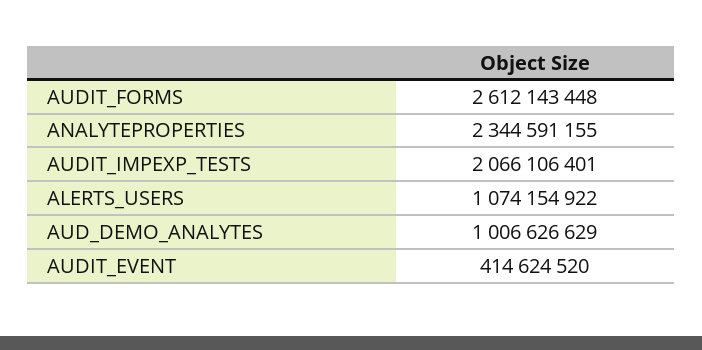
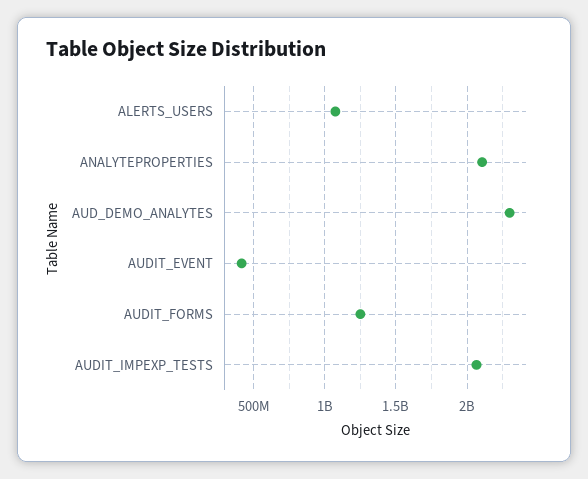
AUDIT_FORMS: 2612143448 -> 1250000000
ANALYTEPROPERTIES: 2344591155 -> 2100000000
AUD_DEMO_ANALYTES: 1006626629 -> 2300000000

